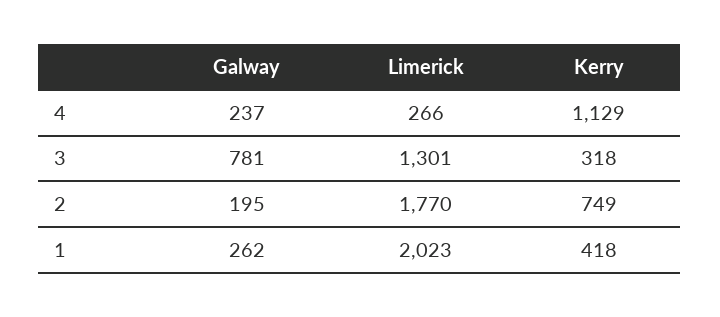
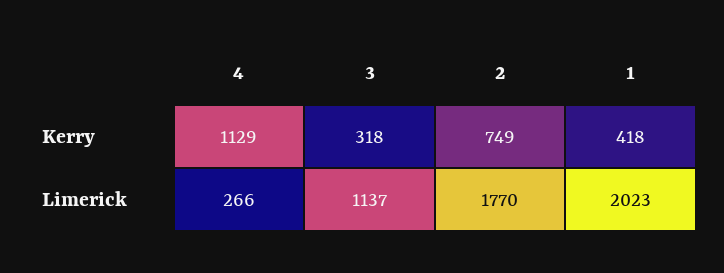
Galway, 4: 237 -> none
Galway, 3: 781 -> none
Limerick, 3: 1301 -> 1137
Galway, 2: 195 -> none
Galway, 1: 262 -> none

